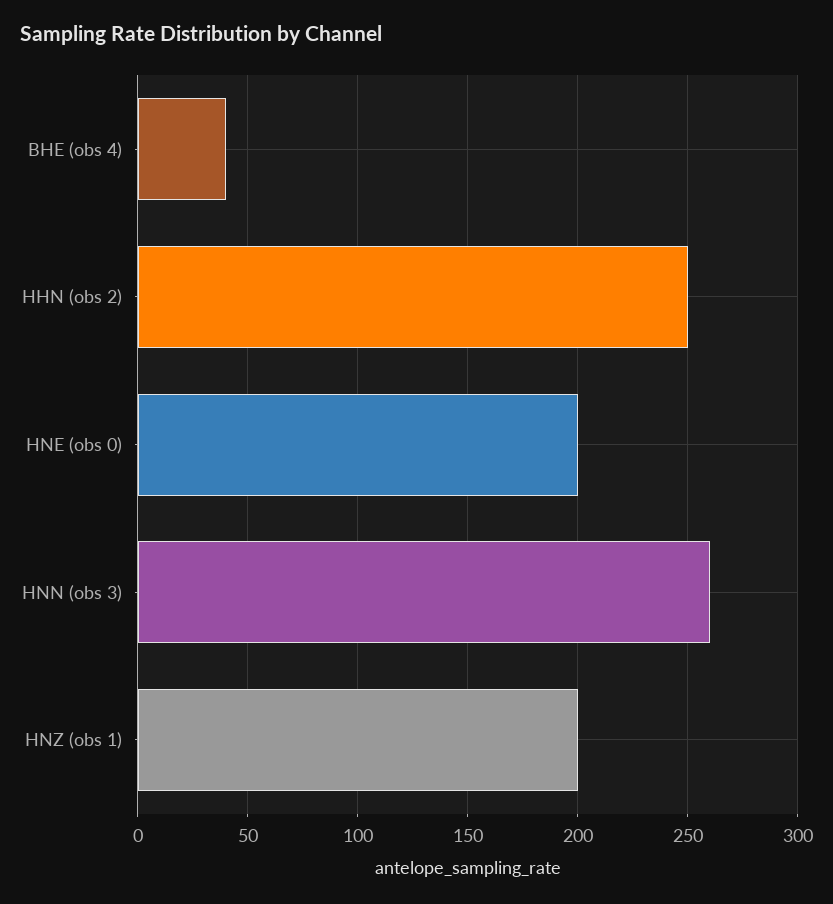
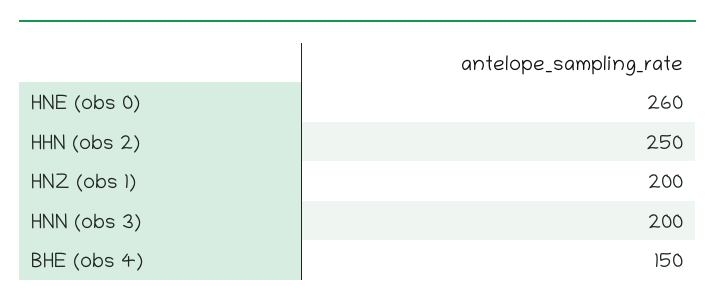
BHE (obs 4): 40 -> 150
HNE (obs 0): 200 -> 260
HNN (obs 3): 260 -> 200

